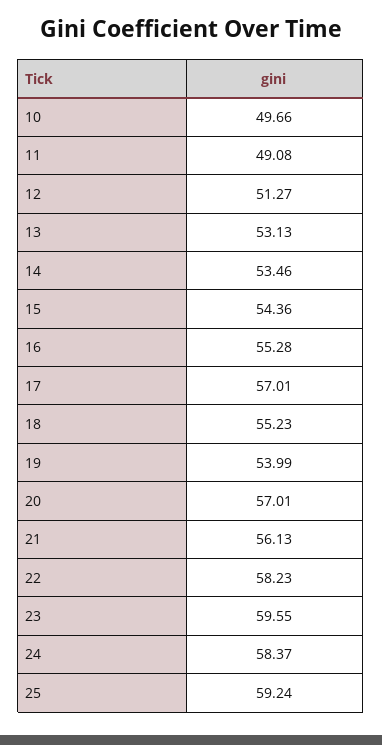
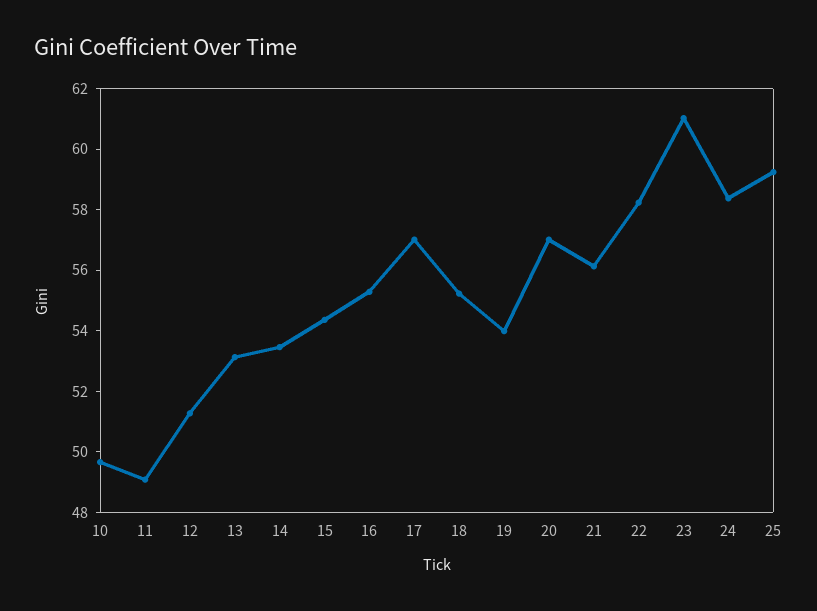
23: 59.55 -> 61

